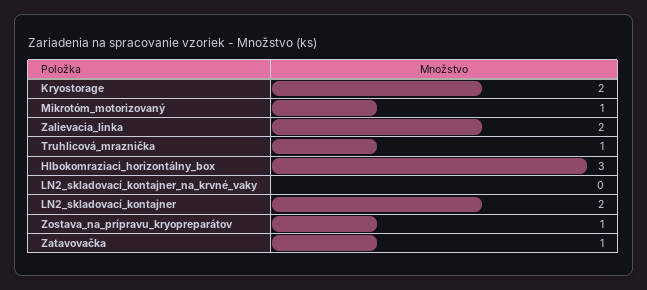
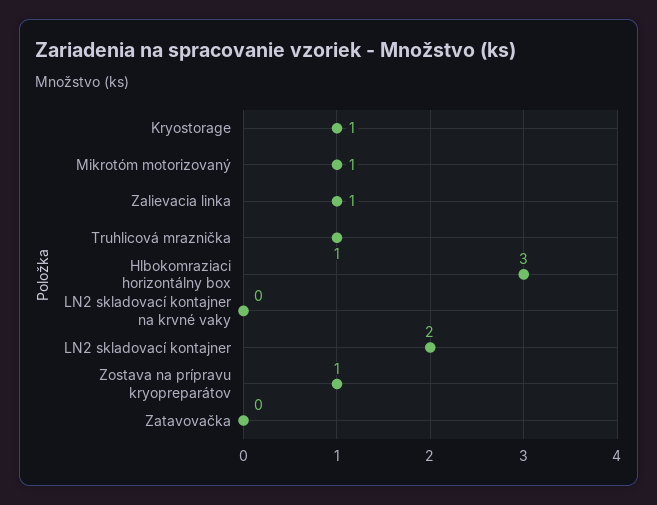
Kryostorage: 2 -> 1
Zalievacia_linka: 2 -> 1
Zatavovačka: 1 -> 0

